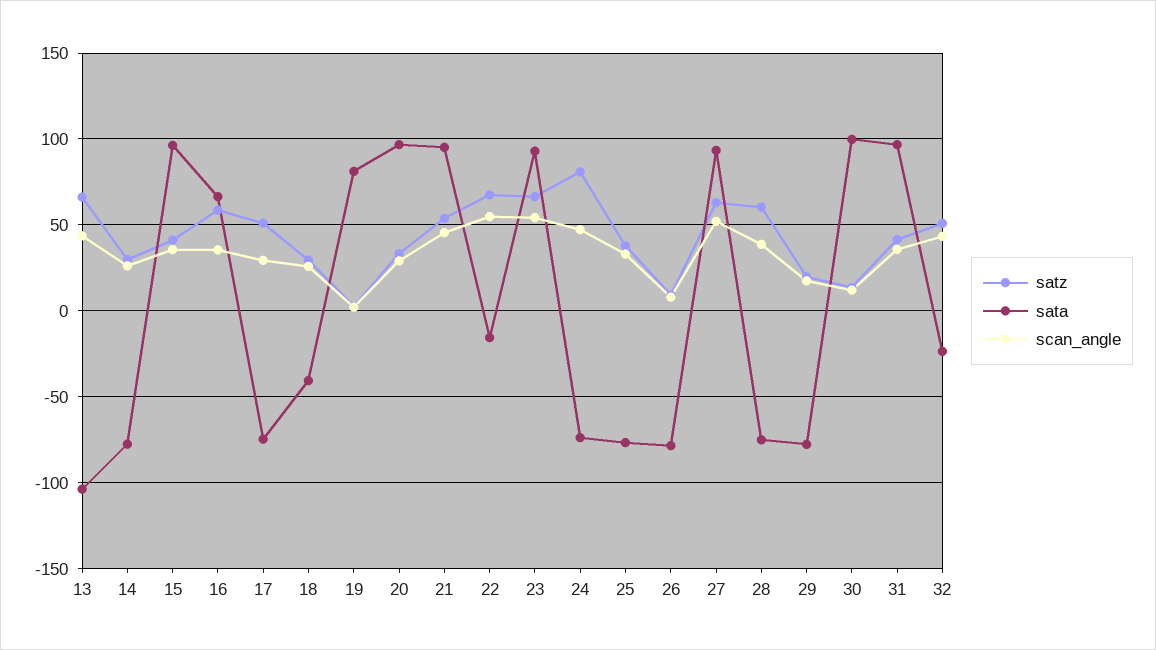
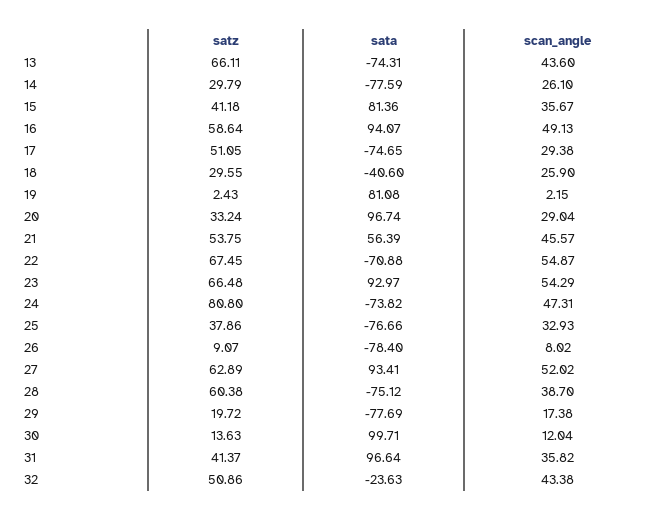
sata, 13: -105 -> -74.31
sata, 15: 95 -> 81.36
sata, 16: 65 -> 94.07
scan_angle, 16: 35 -> 49.13
sata, 21: 95 -> 56.39
sata, 22: -15 -> -70.88

